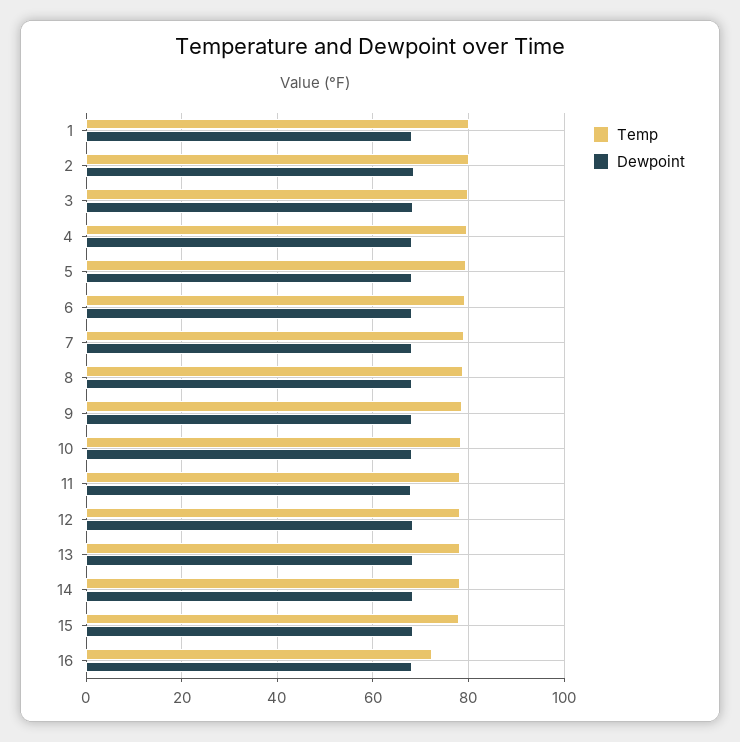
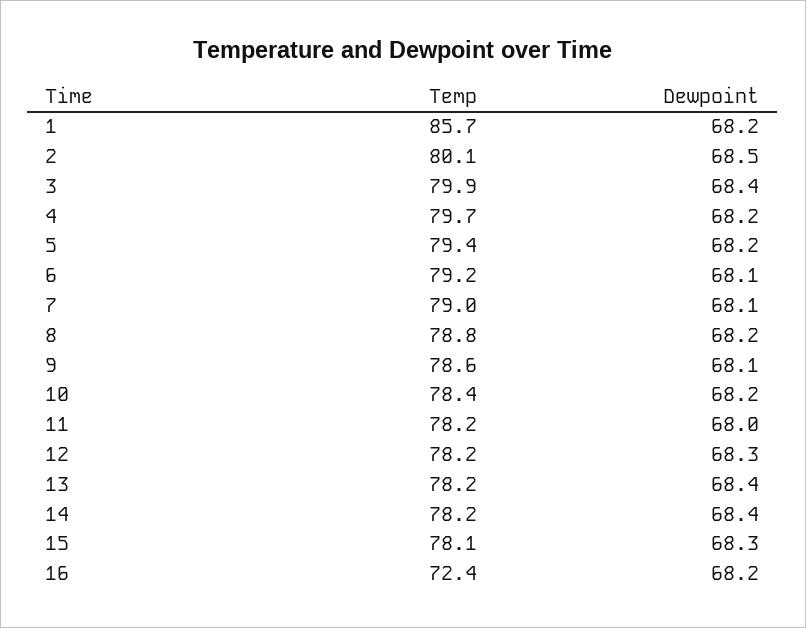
Temp, 1: 80 -> 85.7

